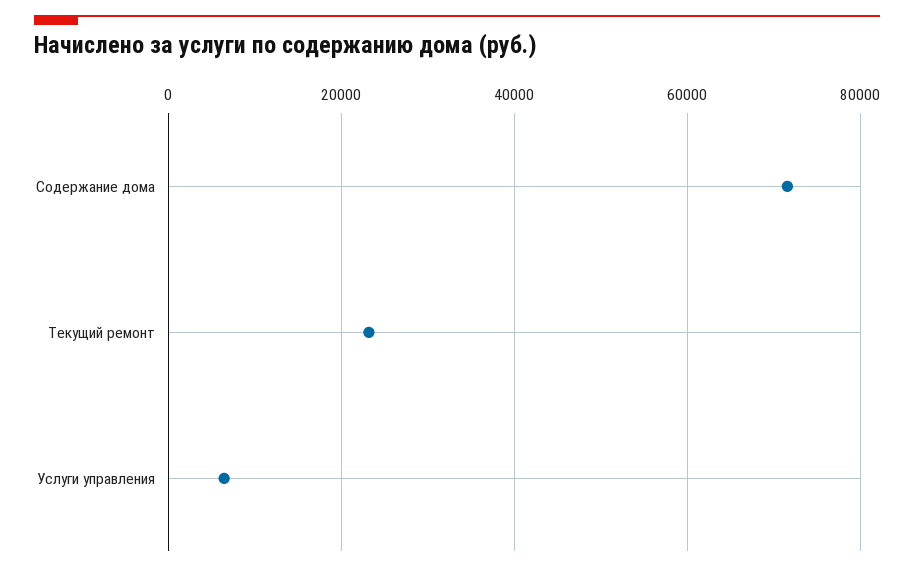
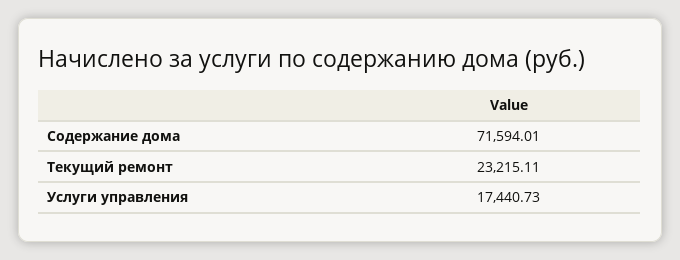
Услуги управления: 6000 -> 17440.73

